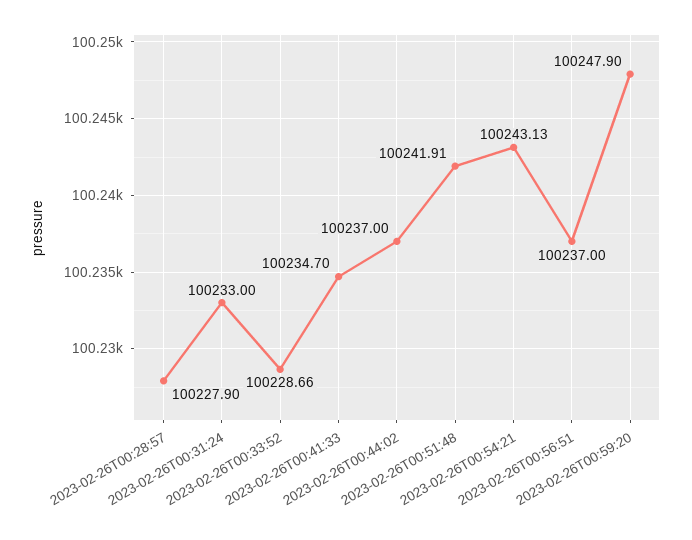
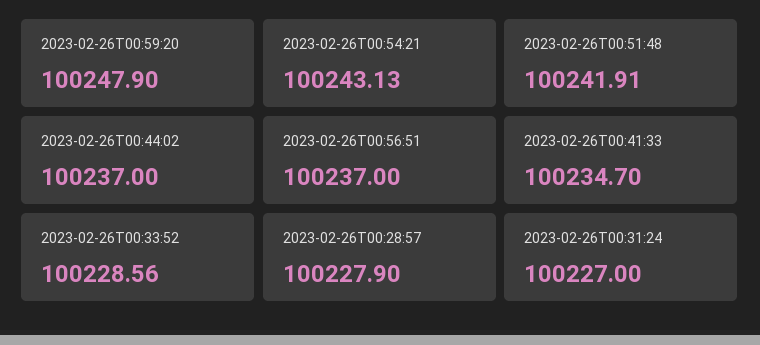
2023-02-26T00:31:24: 100233 -> 100227
2023-02-26T00:33:52: 100228.66 -> 100228.56

